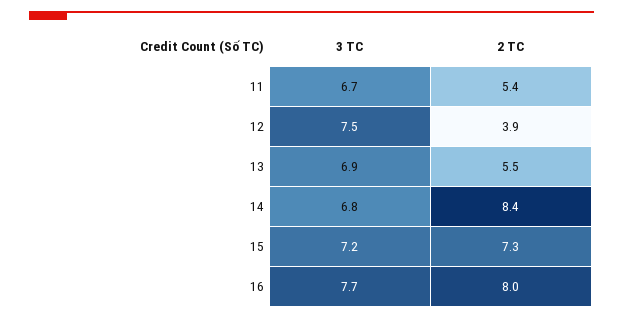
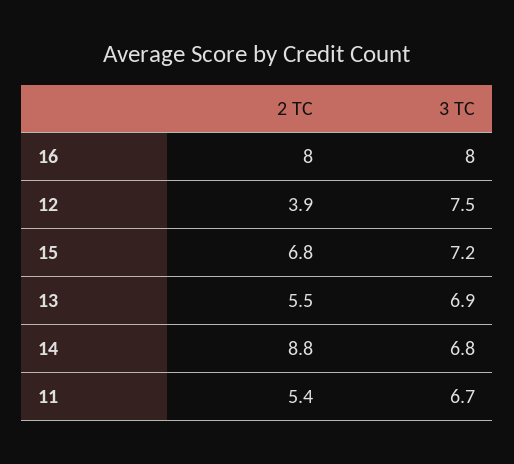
2 TC, 14: 8.4 -> 8.8
2 TC, 15: 7.3 -> 6.8
3 TC, 16: 7.7 -> 8

